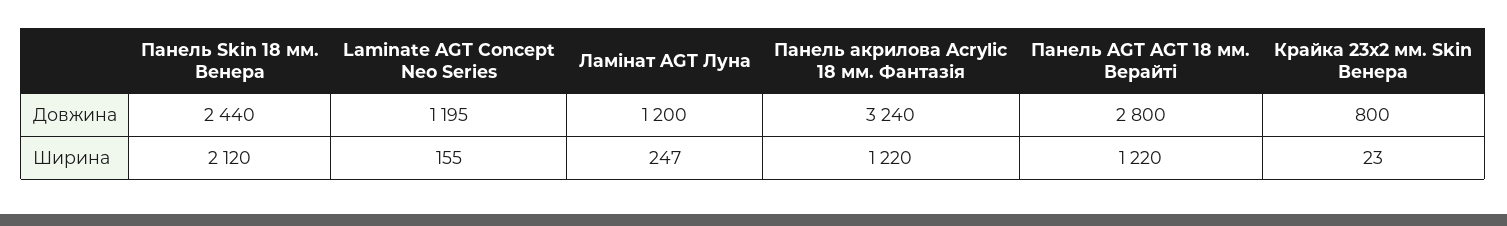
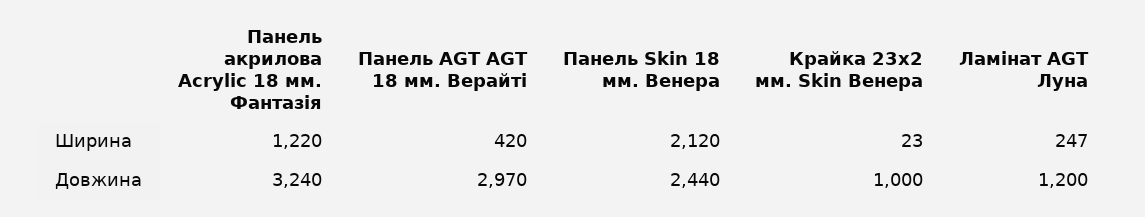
Laminate AGT Concept Neo Series, Довжина: 1195 -> none
Панель AGT AGT 18 мм. Верайті, Довжина: 2800 -> 2970
Крайка 23x2 мм. Skin Венера, Довжина: 800 -> 1000
Laminate AGT Concept Neo Series, Ширина: 155 -> none
Панель AGT AGT 18 мм. Верайті, Ширина: 1220 -> 420

